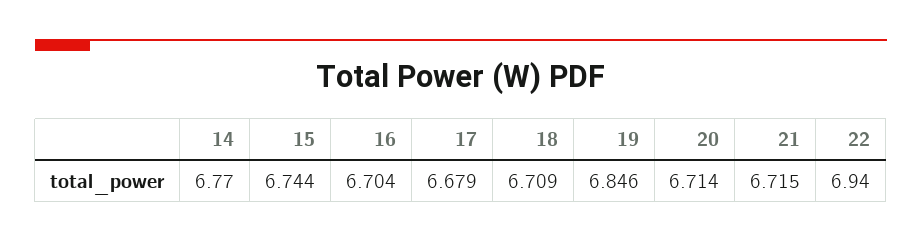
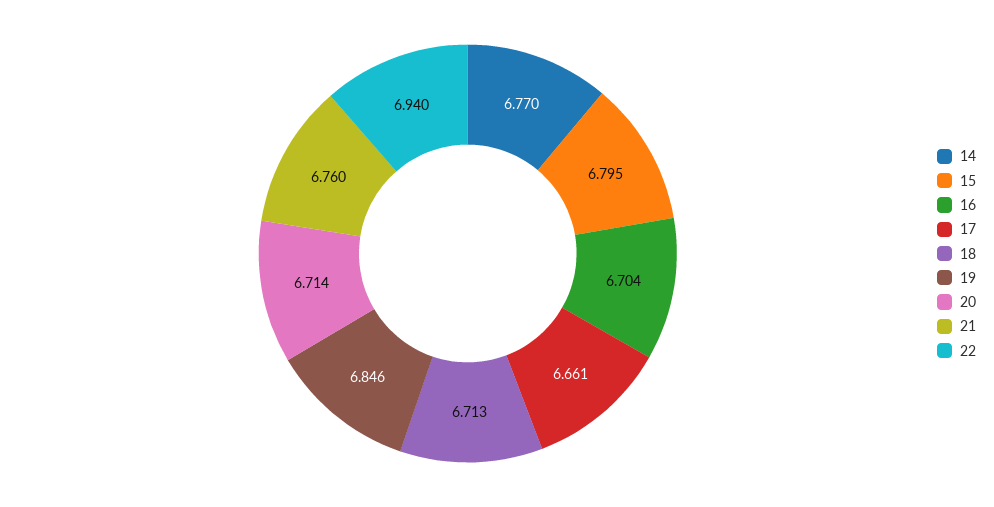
15: 6.744 -> 6.795
17: 6.679 -> 6.661
18: 6.709 -> 6.713
21: 6.715 -> 6.76

